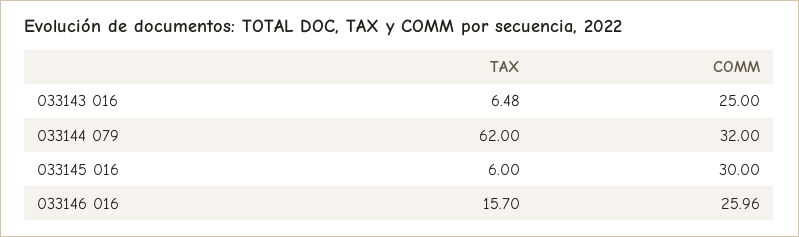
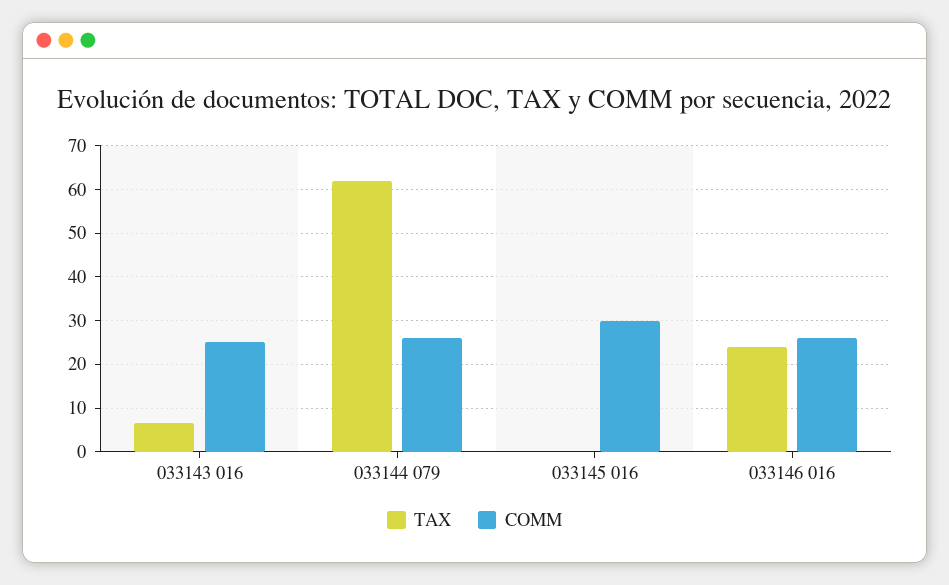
COMM, 033144 079: 32 -> 26
TAX, 033145 016: 6 -> 0
TAX, 033146 016: 15.7 -> 24

